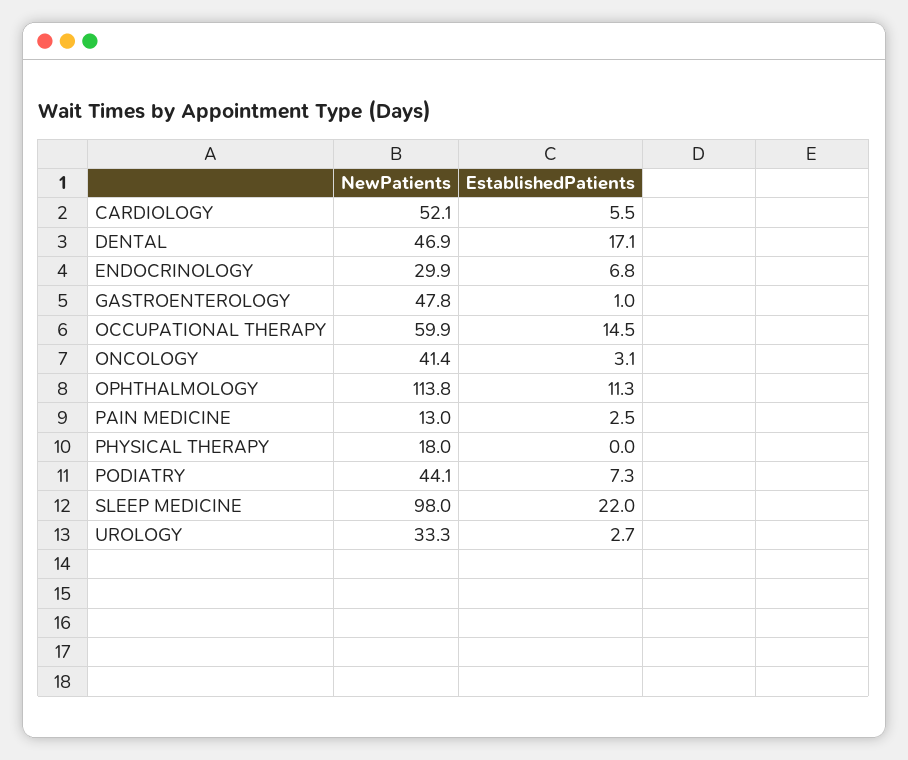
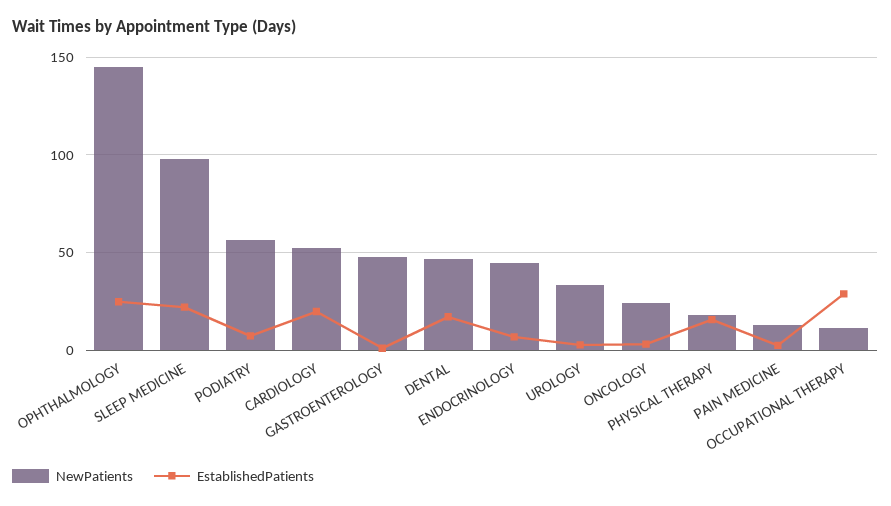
EstablishedPatients, CARDIOLOGY: 5.5 -> 20
NewPatients, ENDOCRINOLOGY: 29.9 -> 45
NewPatients, OCCUPATIONAL THERAPY: 59.9 -> 10
EstablishedPatients, OCCUPATIONAL THERAPY: 14.5 -> 30
NewPatients, ONCOLOGY: 41.4 -> 25
NewPatients, OPHTHALMOLOGY: 113.8 -> 145
EstablishedPatients, OPHTHALMOLOGY: 11.3 -> 25
EstablishedPatients, PHYSICAL THERAPY: 0 -> 15
NewPatients, PODIATRY: 44.1 -> 55

